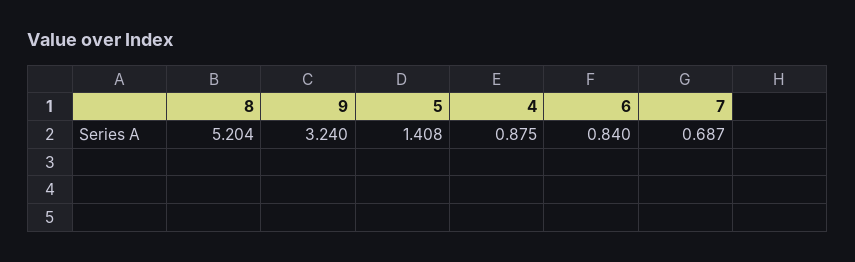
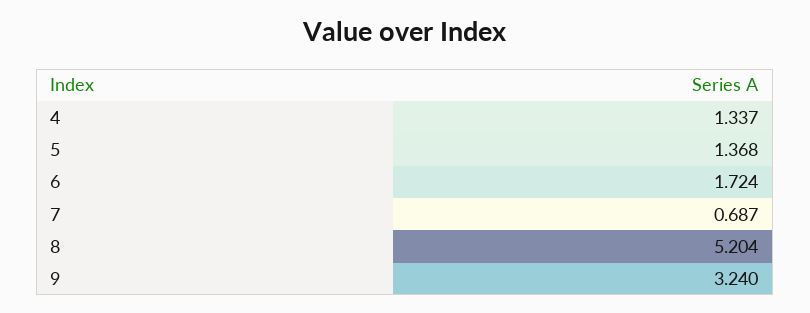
5: 1.408 -> 1.368
4: 0.875 -> 1.337
6: 0.84 -> 1.724

